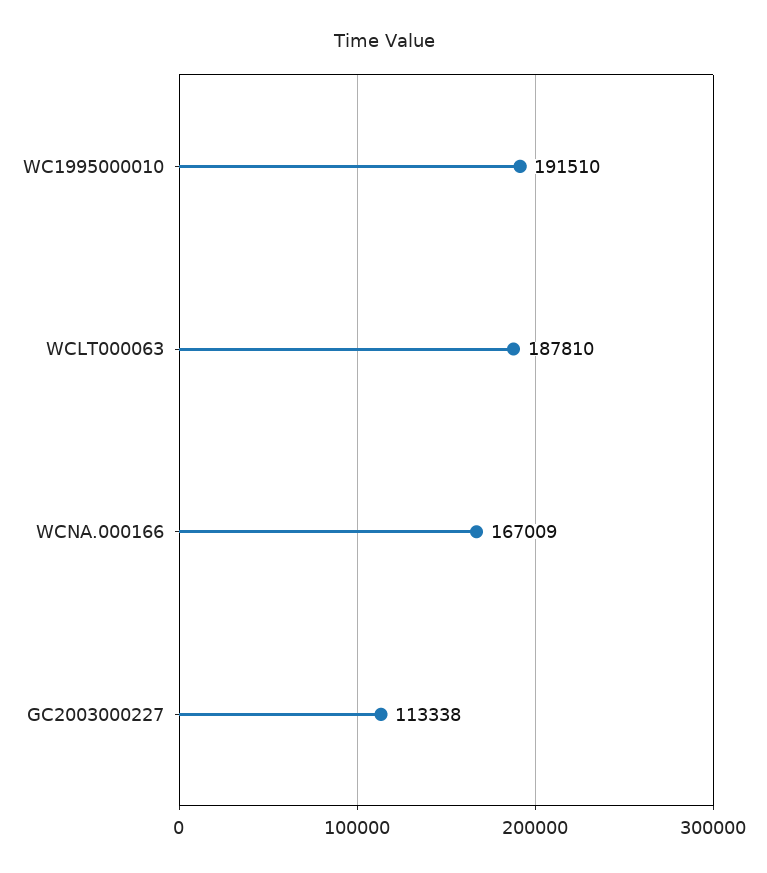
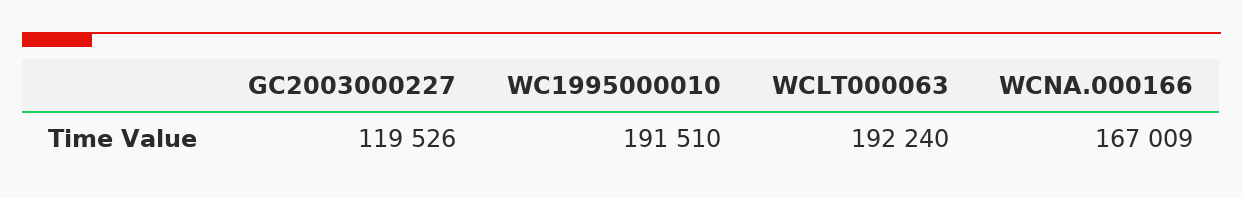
WCLT000063: 187810 -> 192240
GC2003000227: 113338 -> 119526

